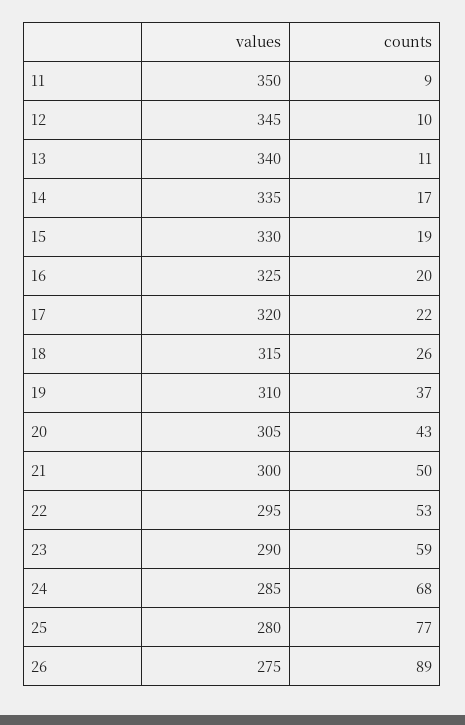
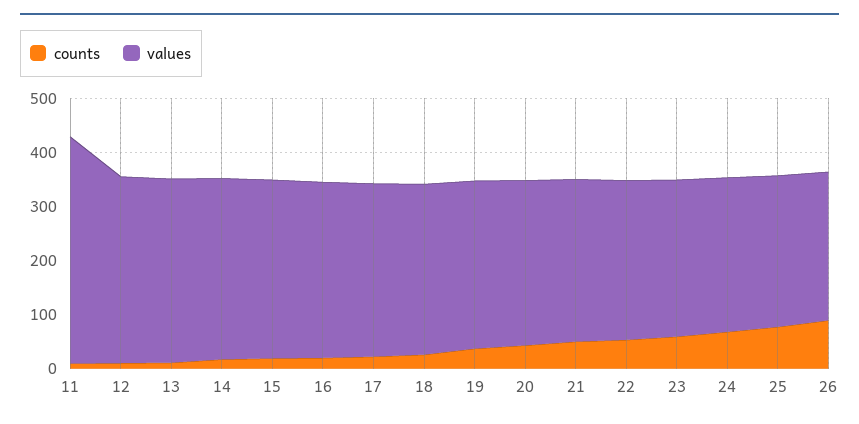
values, 11: 350 -> 420

